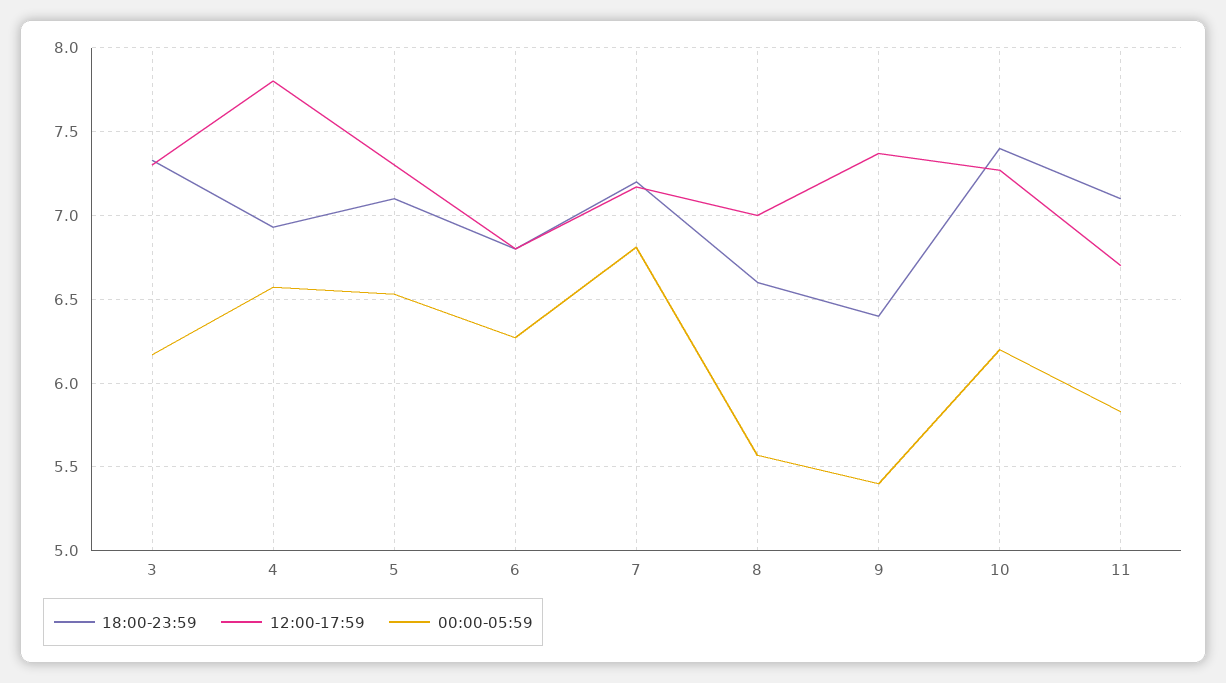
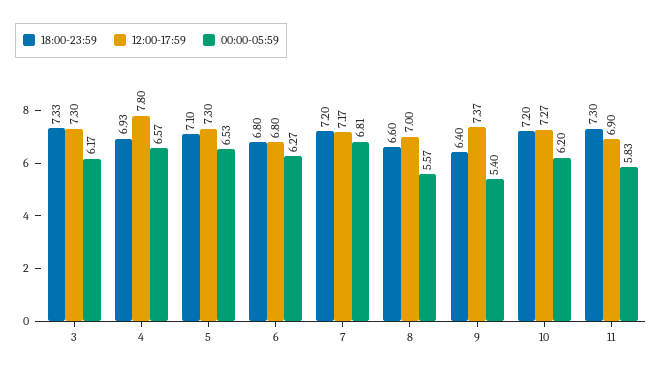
18:00-23:59, 10: 7.4 -> 7.2
18:00-23:59, 11: 7.1 -> 7.3
12:00-17:59, 11: 6.7 -> 6.9

